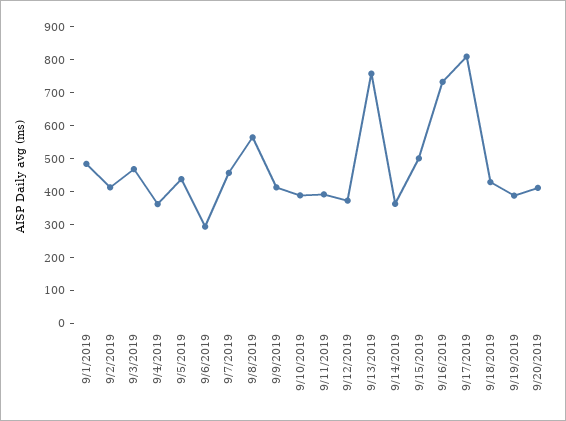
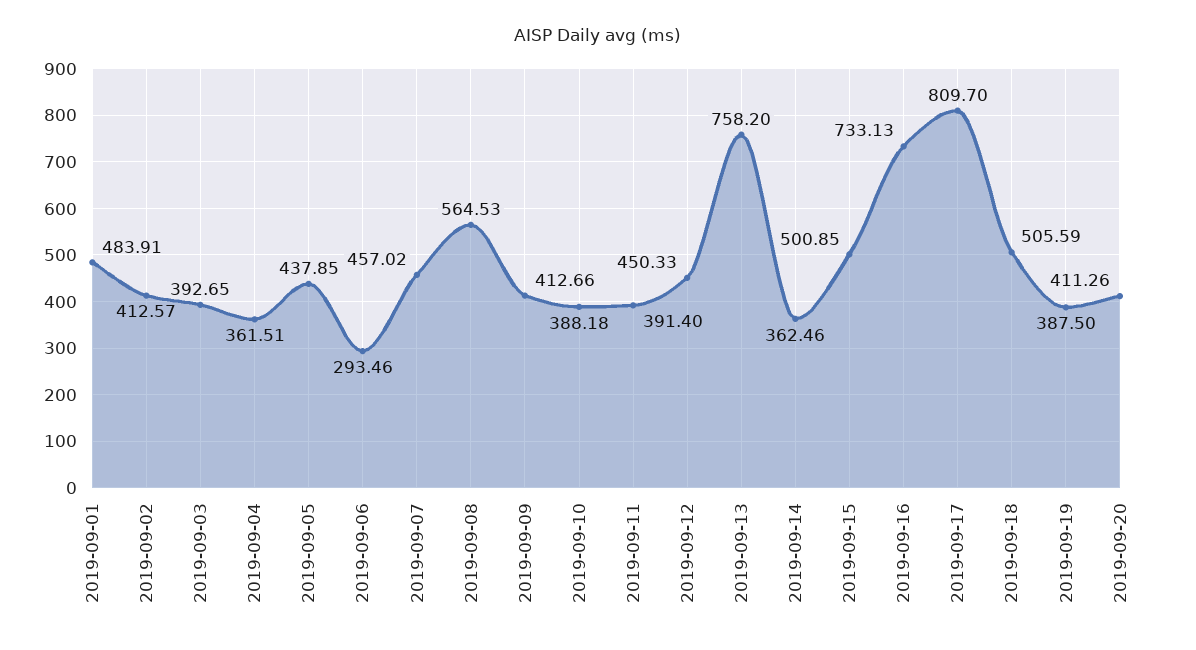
9/3/2019: 475 -> 392.65
9/12/2019: 375 -> 450.33
9/18/2019: 425 -> 505.59

